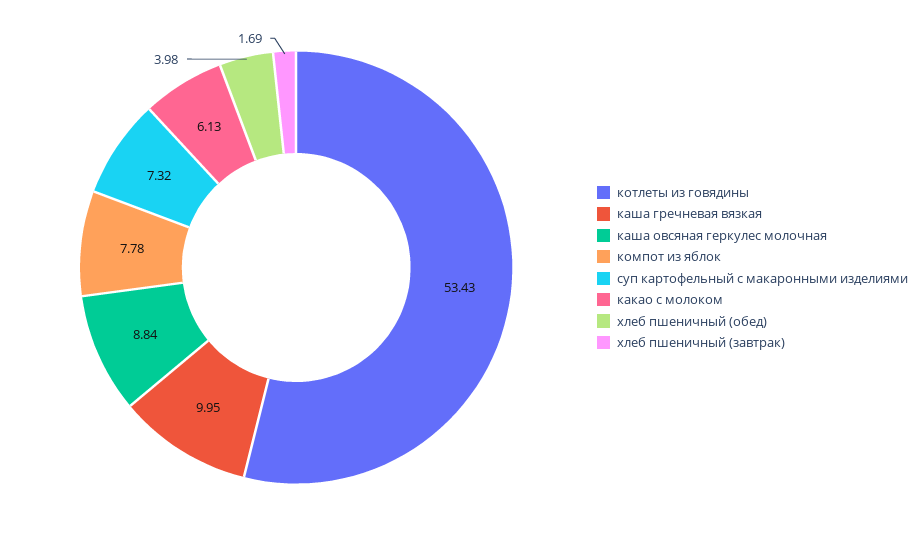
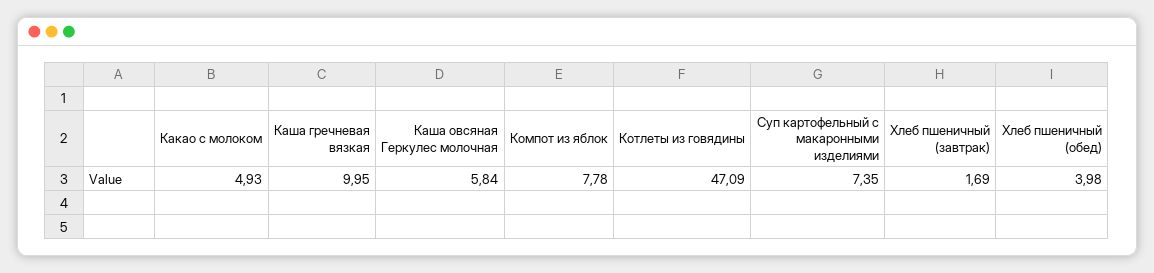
котлеты из говядины: 53.43 -> 47.09
каша овсяная геркулес молочная: 8.84 -> 5.84
суп картофельный с макаронными изделиями: 7.32 -> 7.35
какао с молоком: 6.13 -> 4.93

